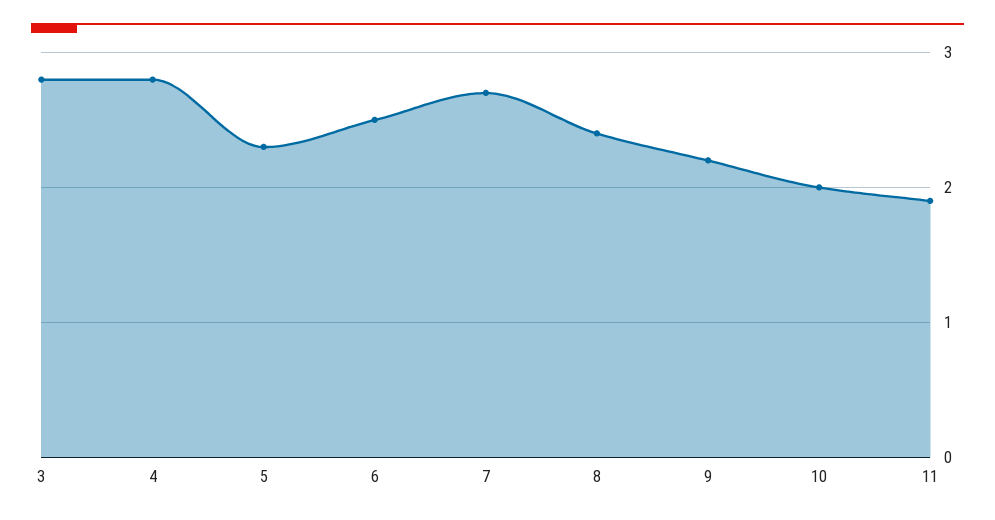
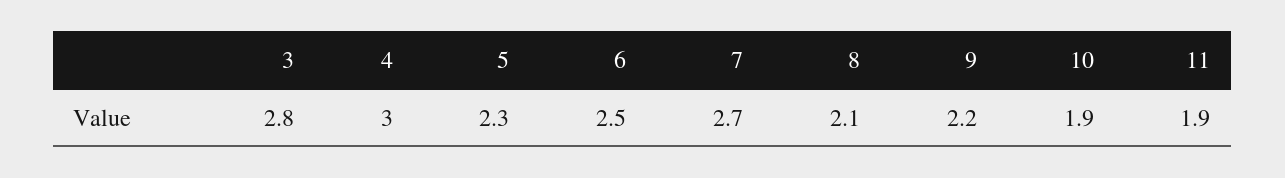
4: 2.8 -> 3
8: 2.4 -> 2.1
10: 2 -> 1.9

